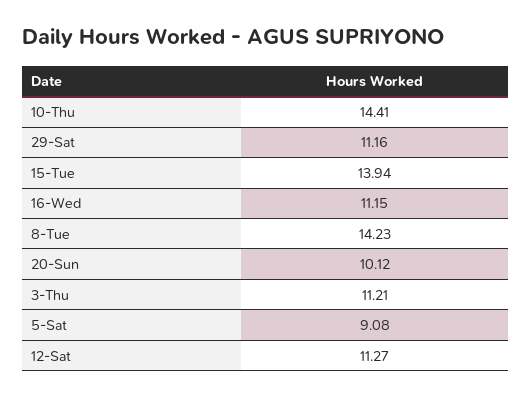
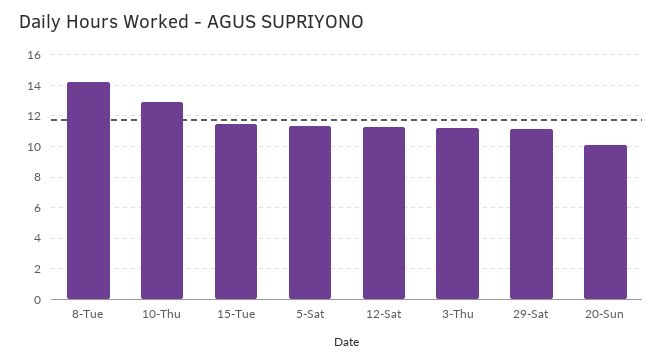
10-Thu: 14.41 -> 13
15-Tue: 13.94 -> 11.5
16-Wed: 11.15 -> none
5-Sat: 9.08 -> 11.5

